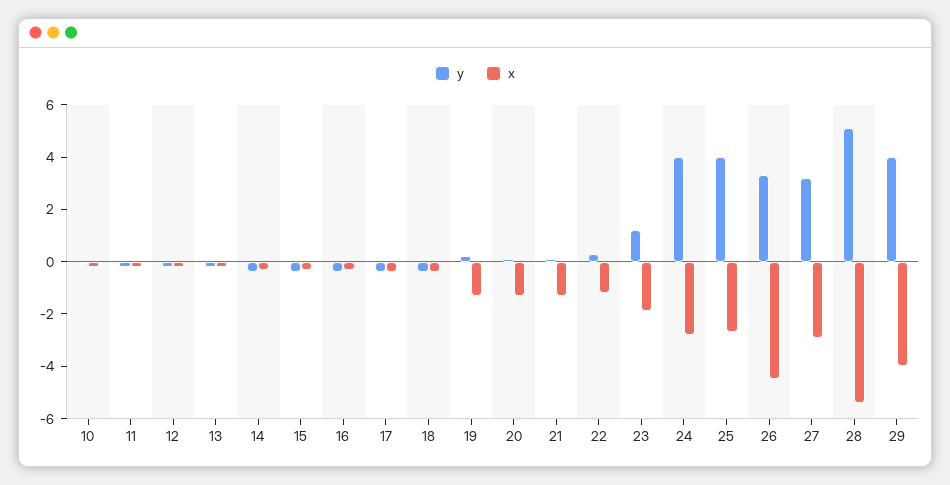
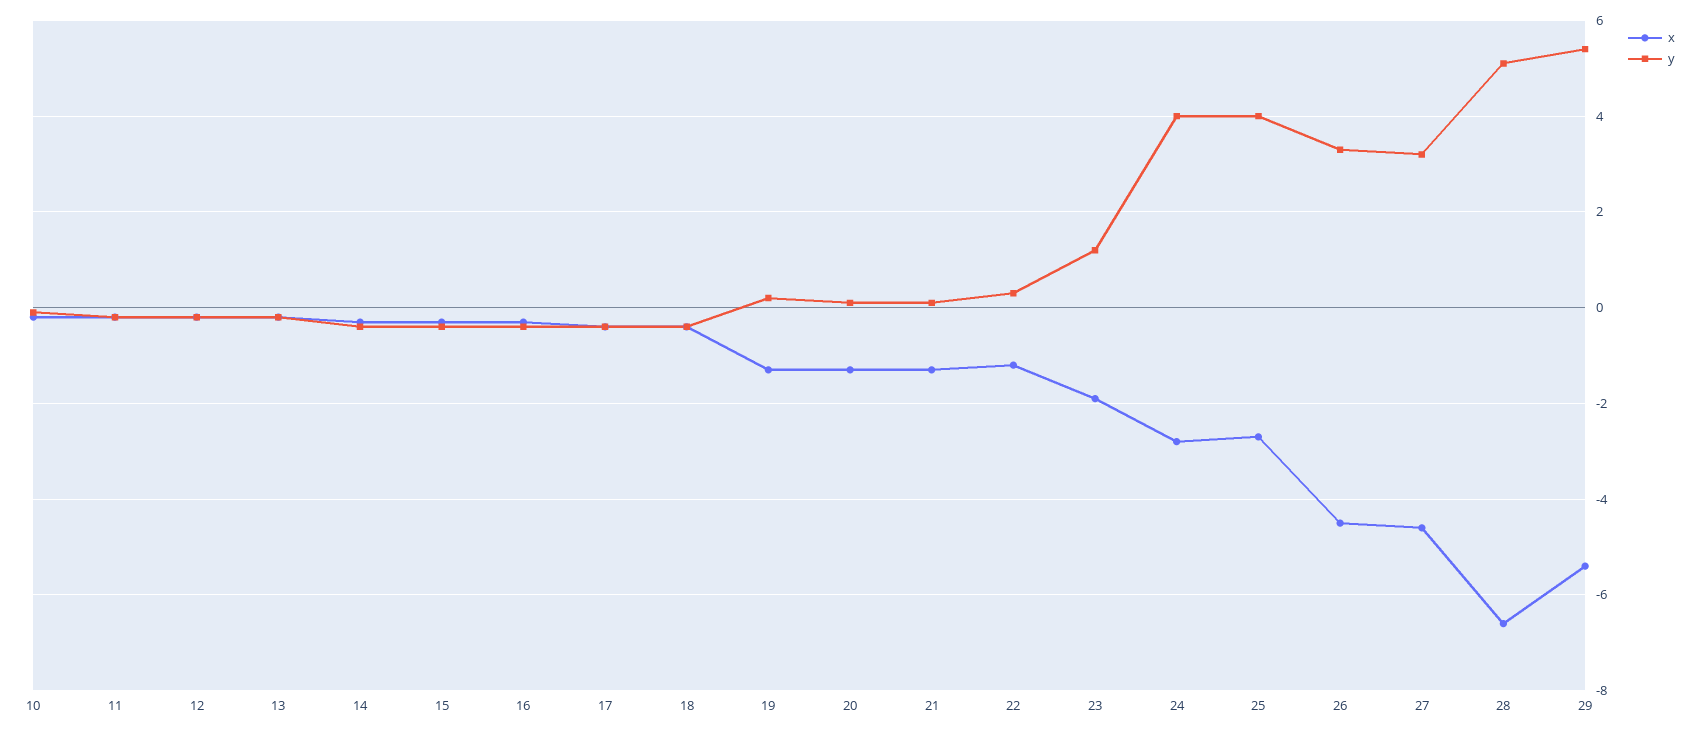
x, 27: -3 -> -4.5
x, 28: -5.5 -> -6.5
y, 29: 4 -> 5.5
x, 29: -4 -> -5.5

